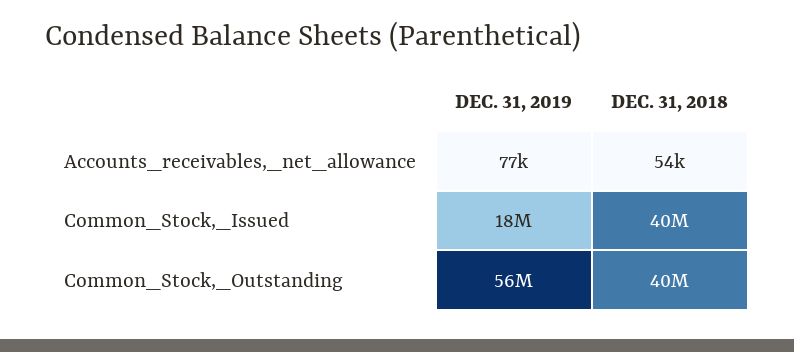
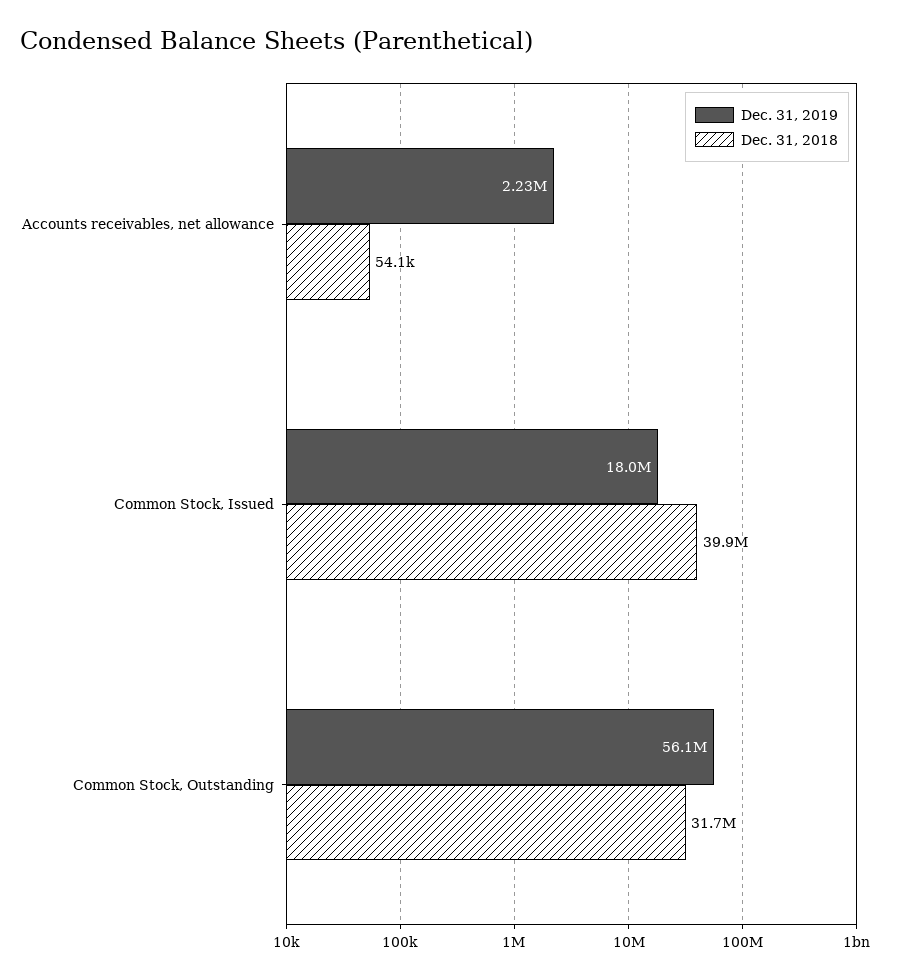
DEC. 31, 2019, Accounts_receivables,_net_allowance: 77000 -> 2230000
DEC. 31, 2018, Common_Stock,_Outstanding: 40000000 -> 31700000

